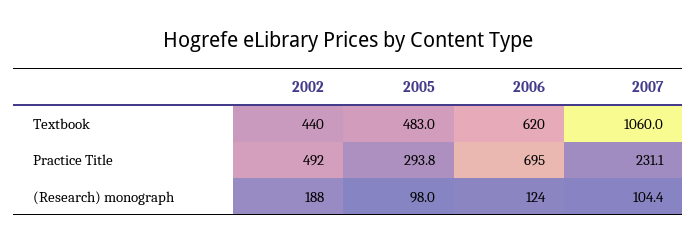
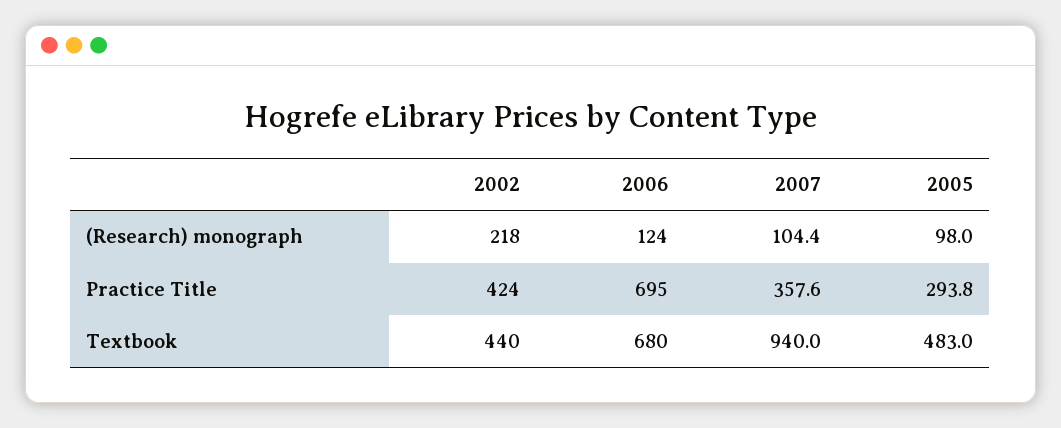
2006, Textbook: 620 -> 680
2007, Textbook: 1060 -> 940
2002, Practice Title: 492 -> 424
2007, Practice Title: 231.1 -> 357.6
2002, (Research) monograph: 188 -> 218

